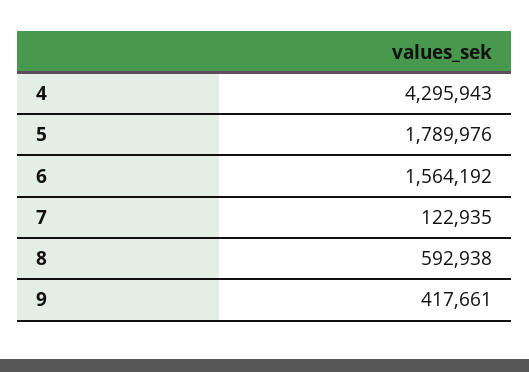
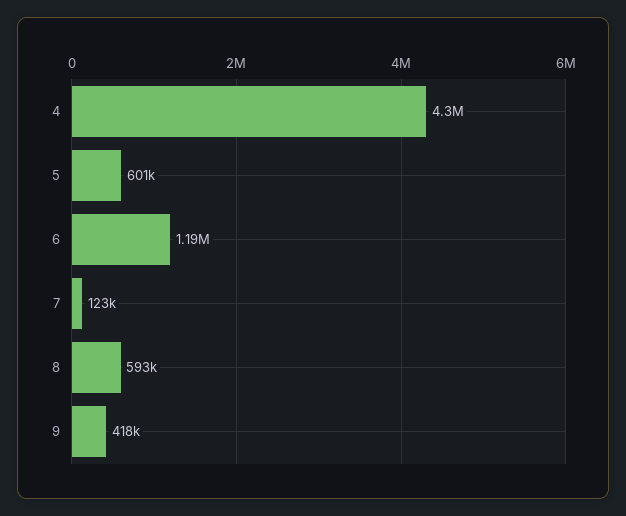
5: 1789976 -> 601000
6: 1564192 -> 1190000

